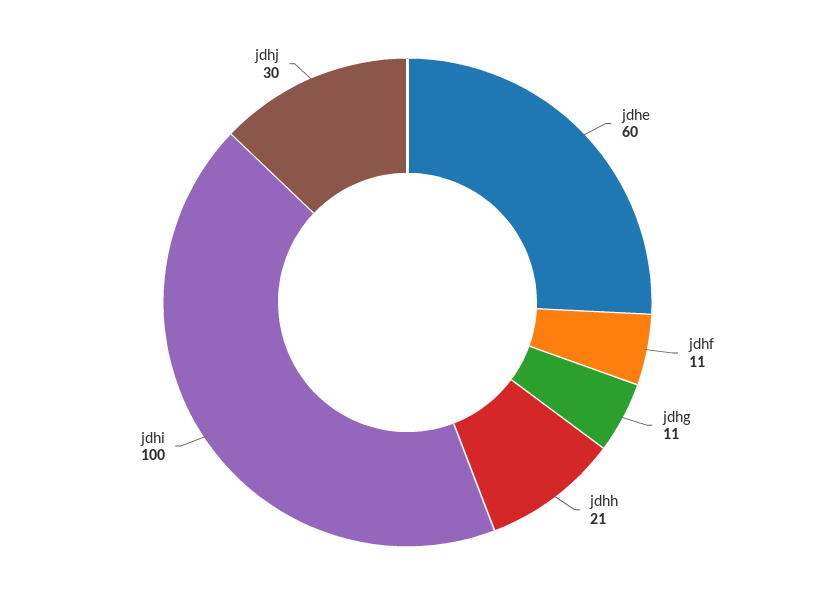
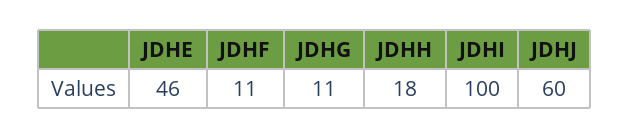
jdhe: 60 -> 46
jdhh: 21 -> 18
jdhj: 30 -> 60

